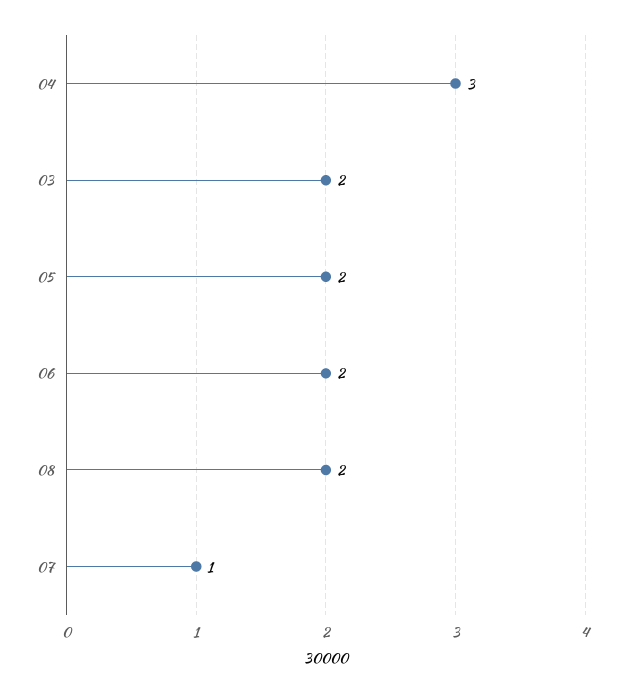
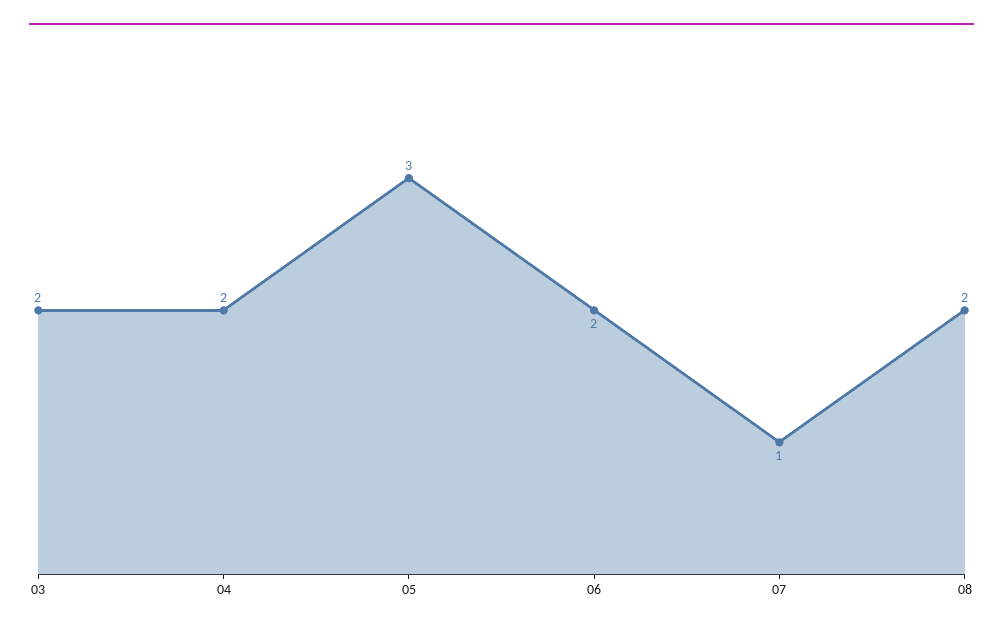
04: 3 -> 2
05: 2 -> 3

